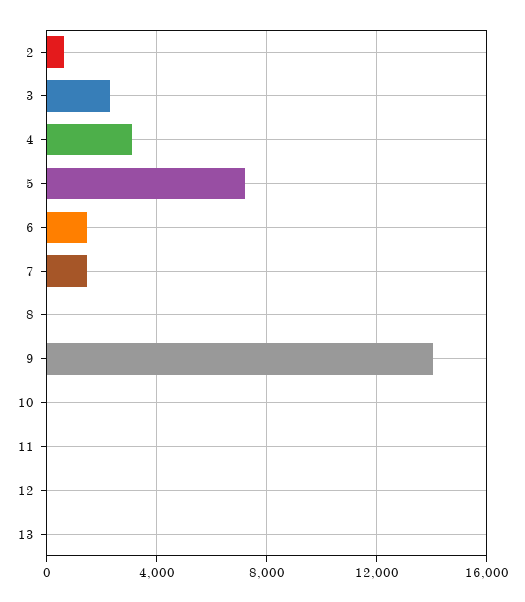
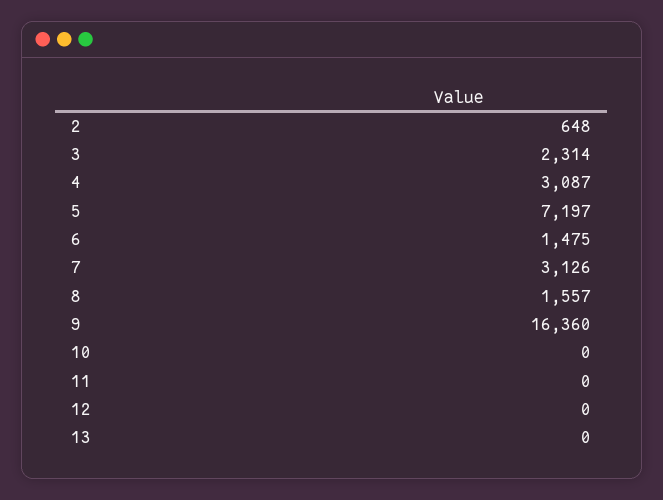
7: 1500 -> 3126
8: 0 -> 1557
9: 14000 -> 16360

